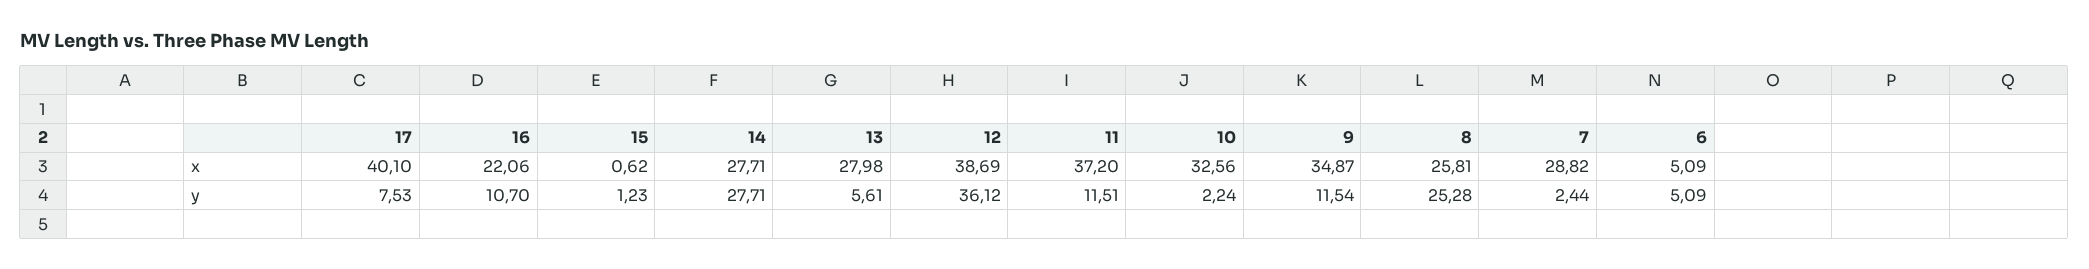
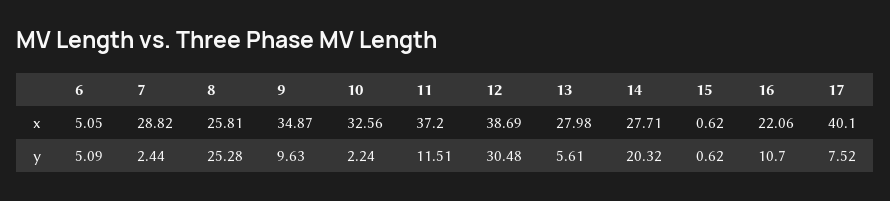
6, x: 5.09 -> 5.05
17, y: 7.53 -> 7.52
15, y: 1.23 -> 0.62
14, y: 27.71 -> 20.32
12, y: 36.12 -> 30.48
9, y: 11.54 -> 9.63

